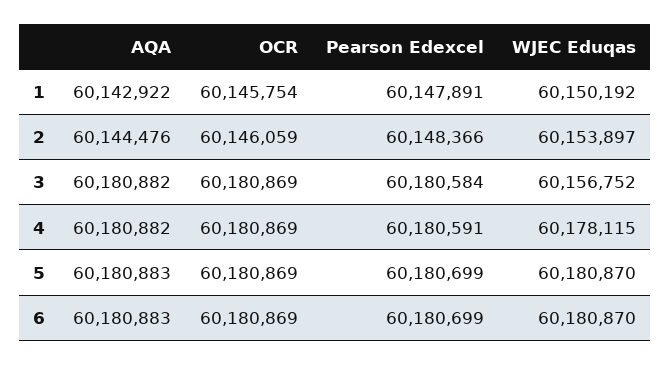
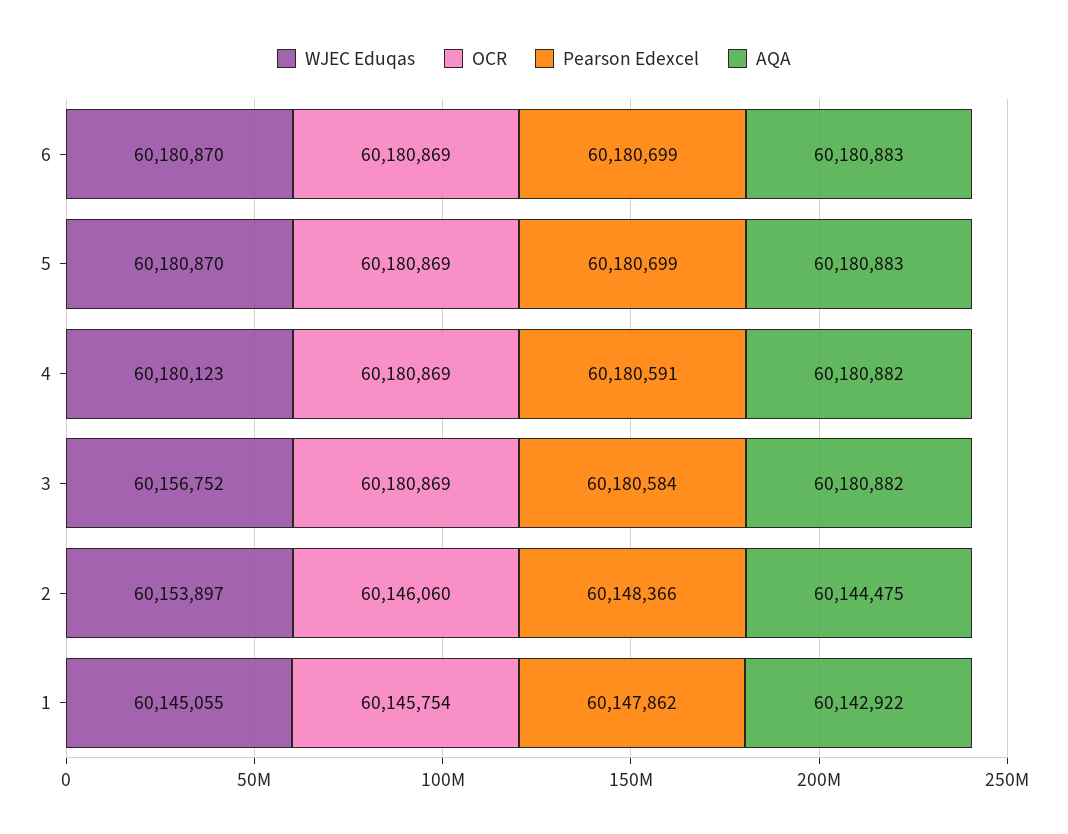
Pearson Edexcel, 1: 60147891 -> 60147862
WJEC Eduqas, 1: 60150192 -> 60145055
AQA, 2: 60144476 -> 60144475
OCR, 2: 60146059 -> 60146060
WJEC Eduqas, 4: 60178115 -> 60180123

